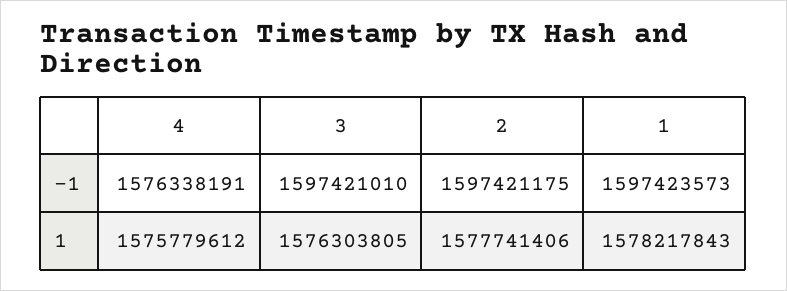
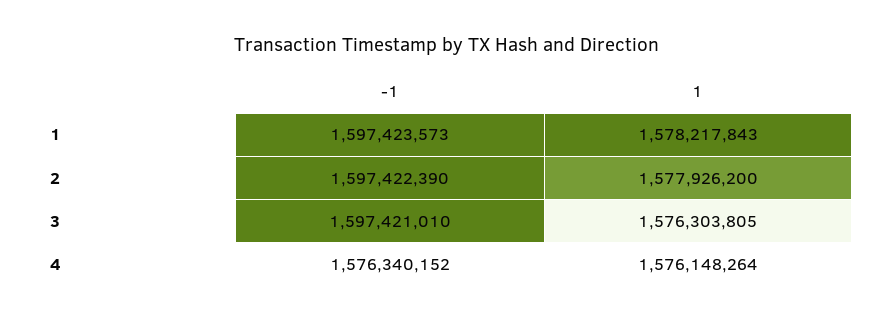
4, -1: 1576338191 -> 1576340152
2, -1: 1597421175 -> 1597422390
4, 1: 1575779612 -> 1576148264
2, 1: 1577741406 -> 1577926200

